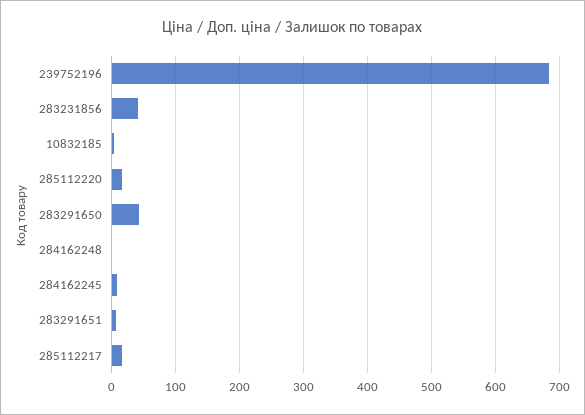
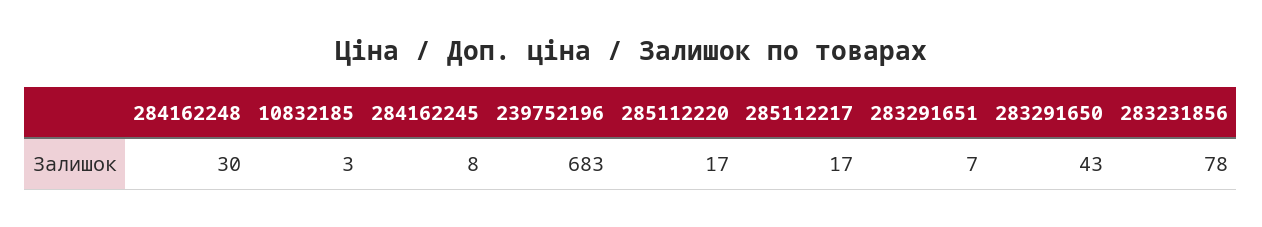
283231856: 40 -> 78
284162248: 0 -> 30

